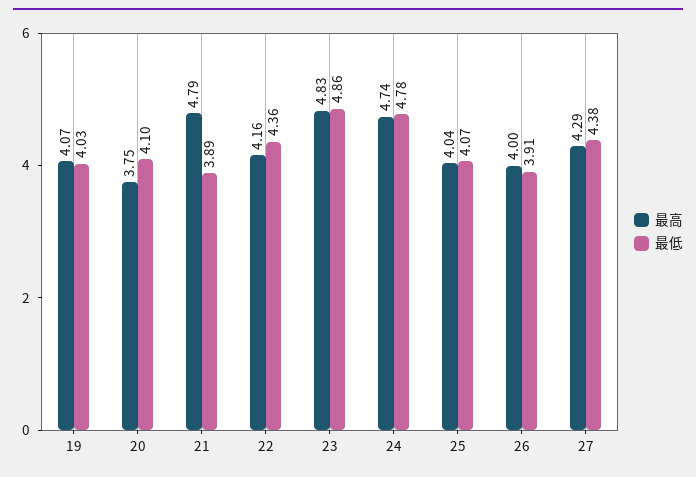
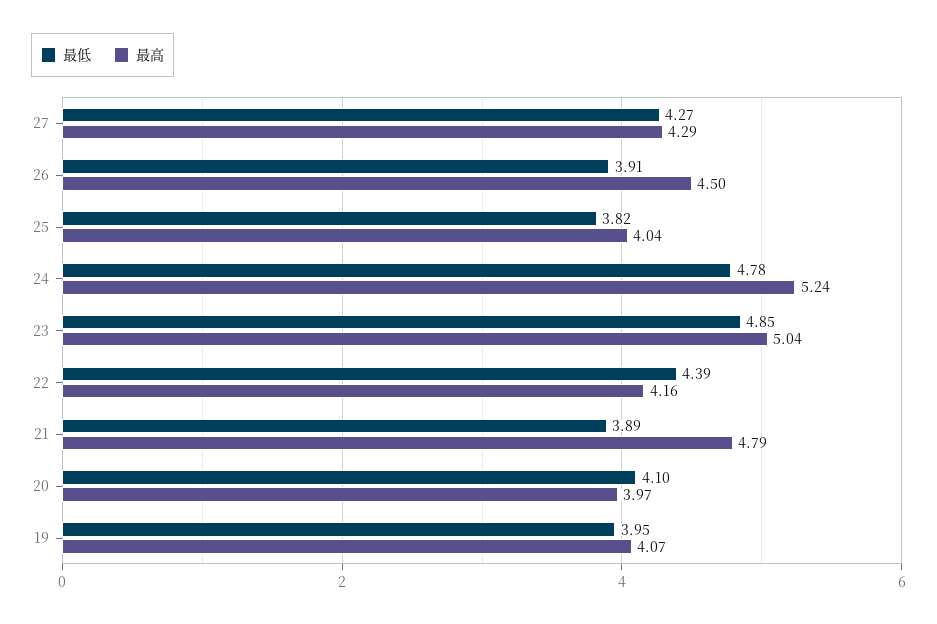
最低, 19: 4.03 -> 3.95
最高, 20: 3.75 -> 3.97
最低, 22: 4.36 -> 4.39
最高, 23: 4.83 -> 5.04
最低, 23: 4.86 -> 4.85
最高, 24: 4.74 -> 5.24
最低, 25: 4.07 -> 3.82
最高, 26: 4 -> 4.5
最低, 27: 4.38 -> 4.27

